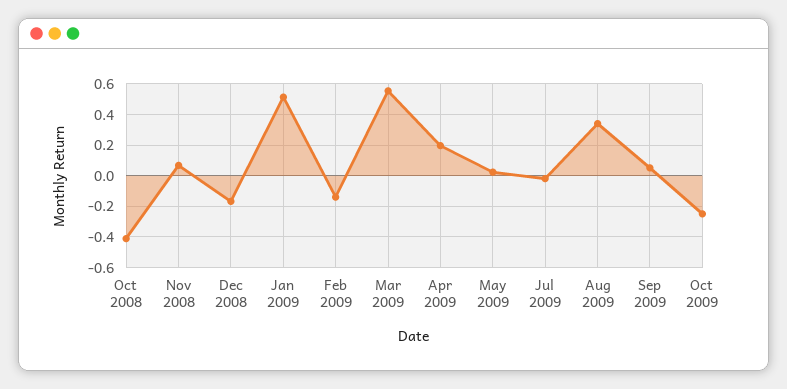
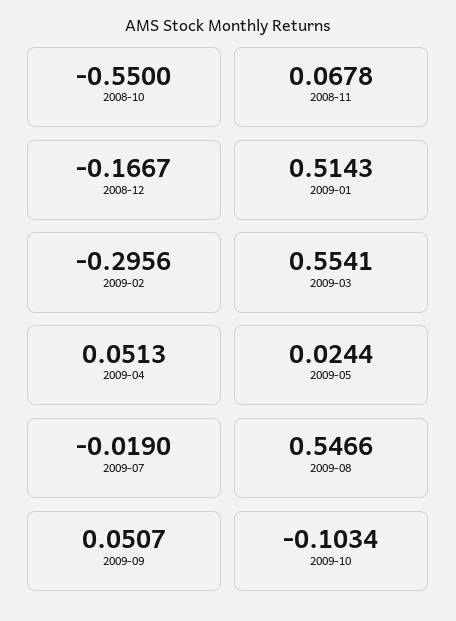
Oct 2008: -0.4 -> -0.55
Feb 2009: -0.15 -> -0.2956
Apr 2009: 0.2 -> 0.0513
Aug 2009: 0.35 -> 0.5466
Oct 2009: -0.25 -> -0.1034

